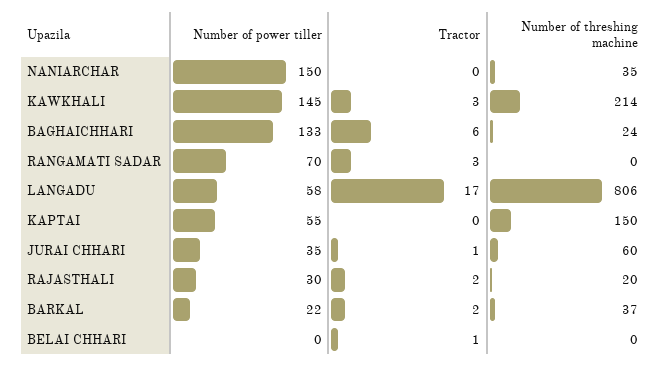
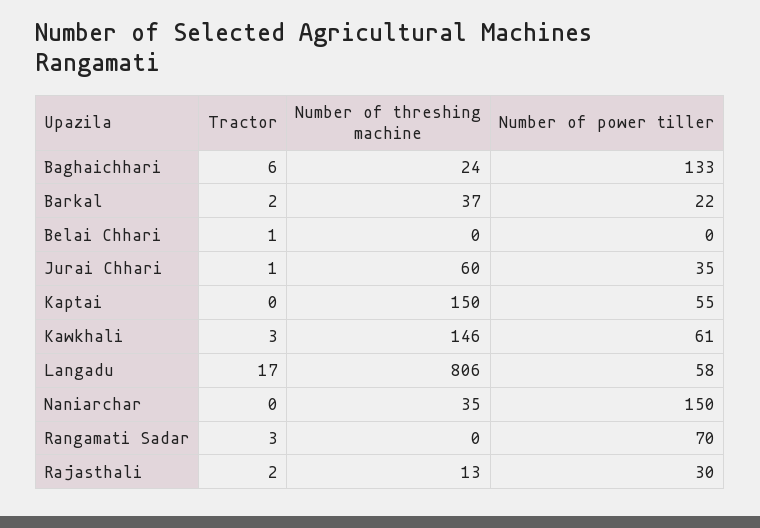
Number of power tiller, KAWKHALI: 145 -> 61
Number of threshing machine, KAWKHALI: 214 -> 146
Number of threshing machine, RAJASTHALI: 20 -> 13

